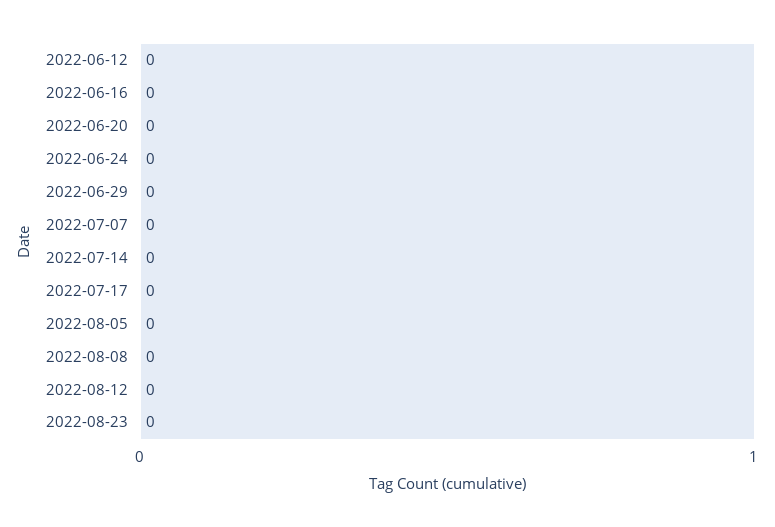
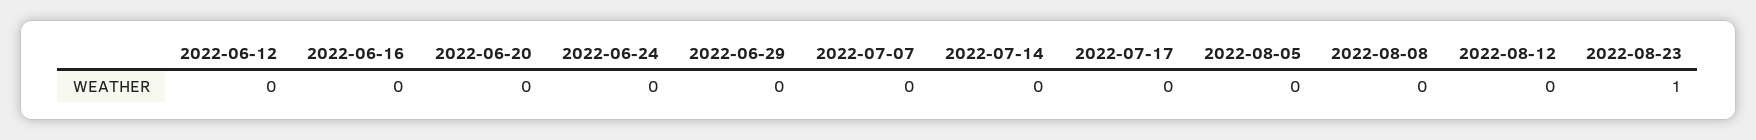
2022-08-23: 0 -> 1

